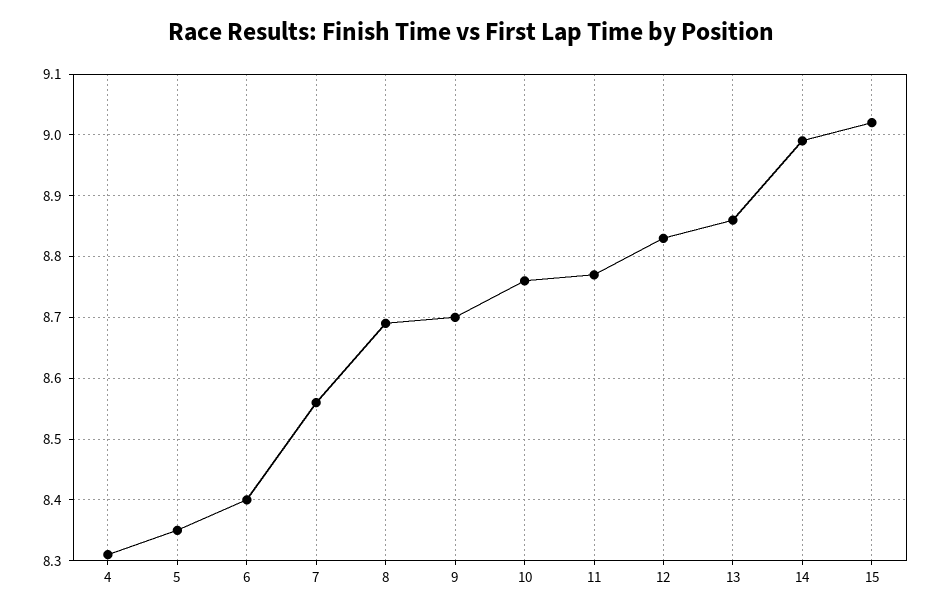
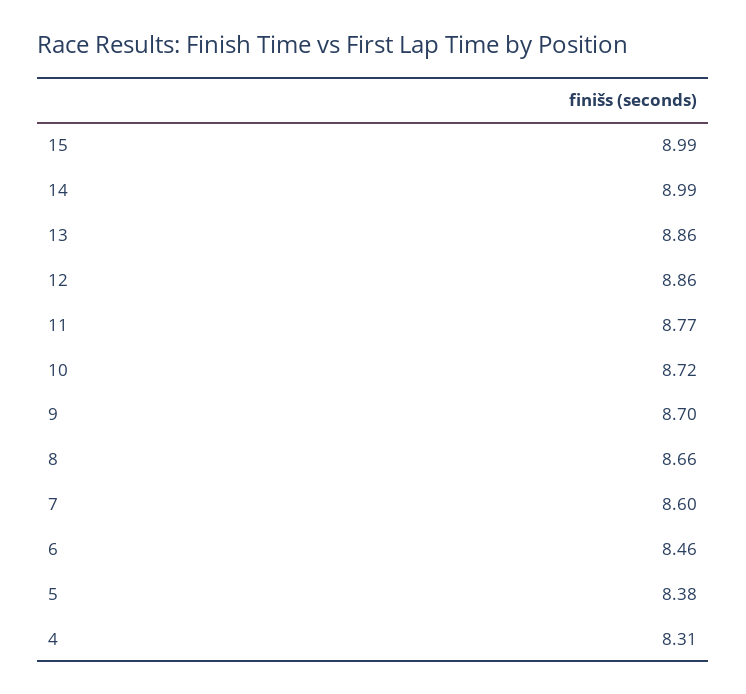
5: 8.35 -> 8.38
6: 8.4 -> 8.46
7: 8.56 -> 8.6
8: 8.69 -> 8.66
10: 8.76 -> 8.72
12: 8.83 -> 8.86
15: 9.02 -> 8.99

